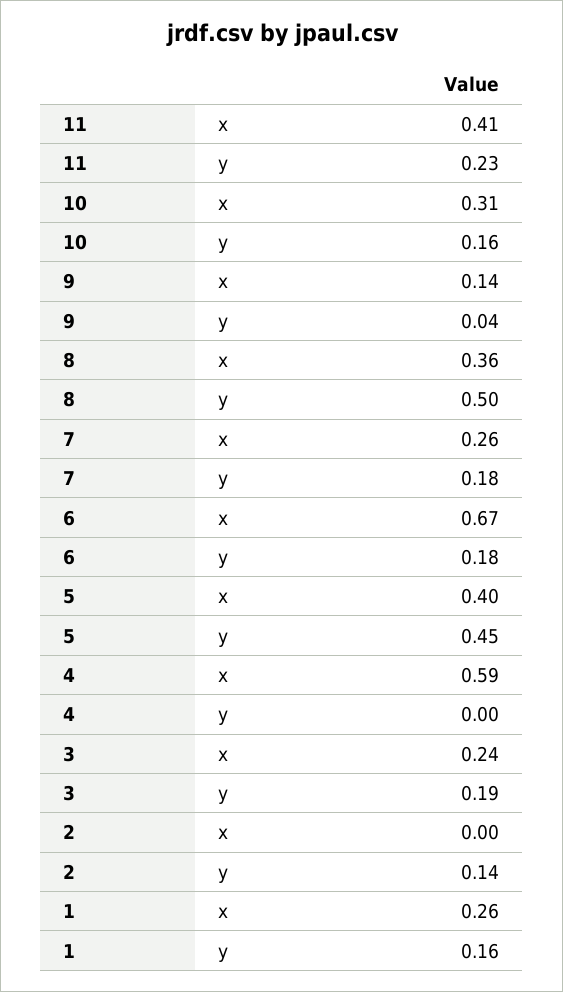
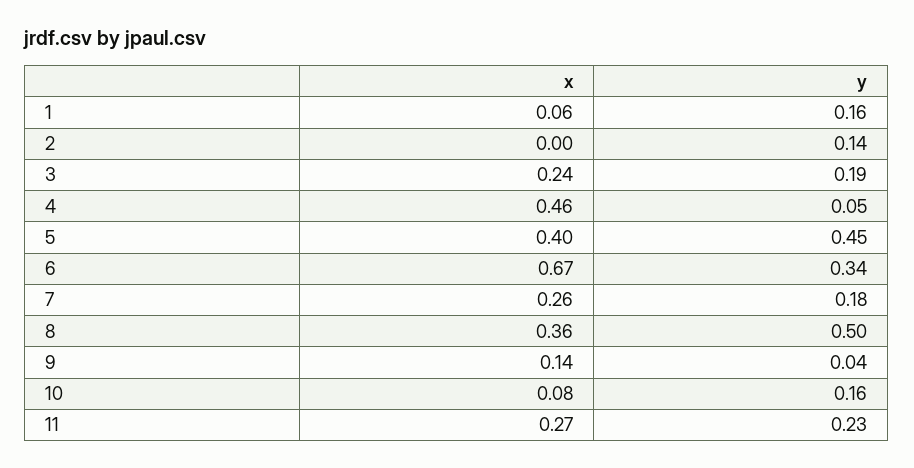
11, x: 0.41 -> 0.27
10, x: 0.31 -> 0.08
6, y: 0.18 -> 0.34
4, x: 0.59 -> 0.46
4, y: 0 -> 0.05
1, x: 0.26 -> 0.06

